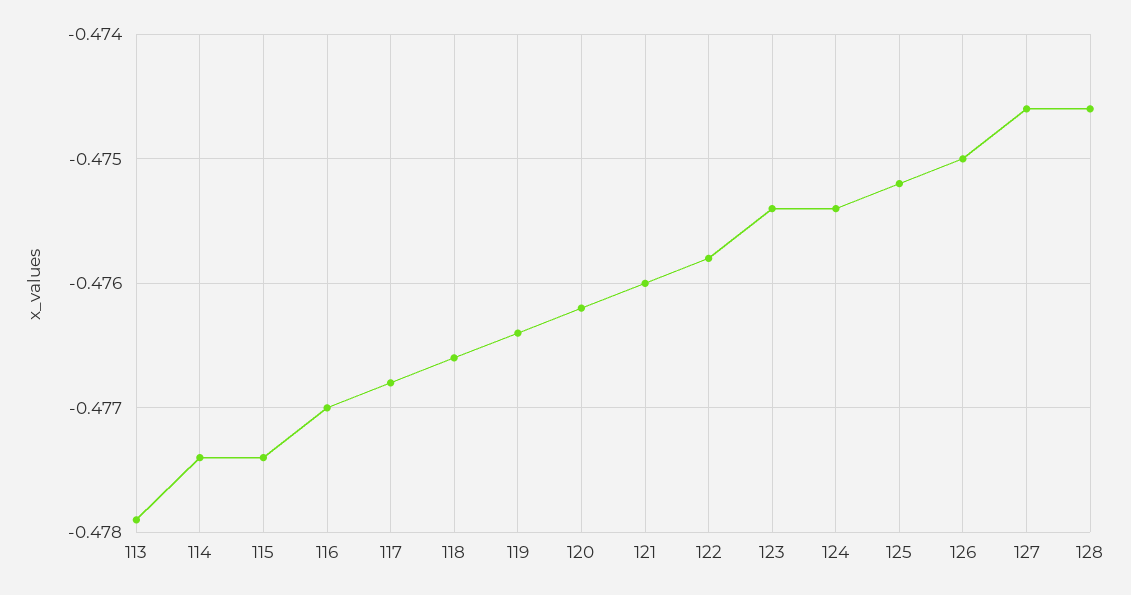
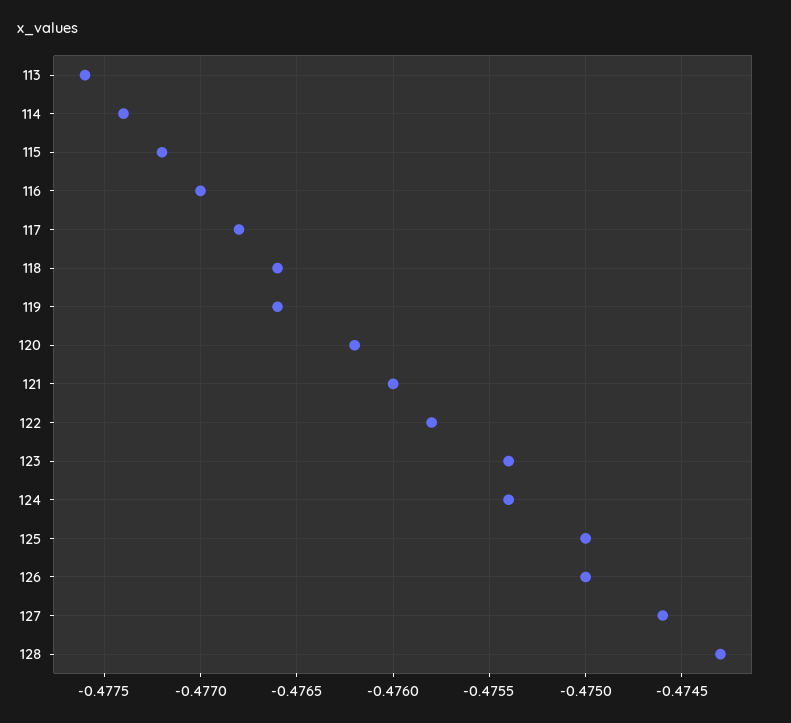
113: -0.4779 -> -0.4776
115: -0.4774 -> -0.4772
119: -0.4764 -> -0.4766
125: -0.4752 -> -0.475
128: -0.4746 -> -0.4743

